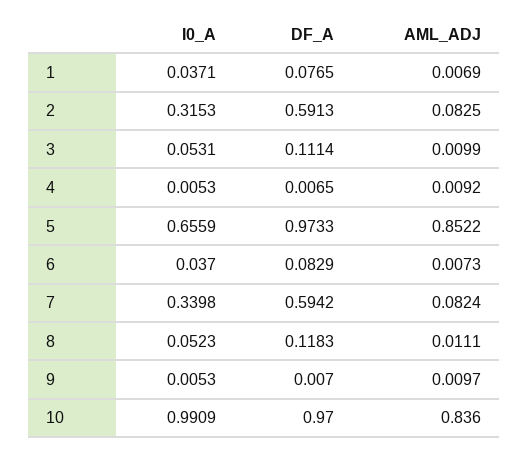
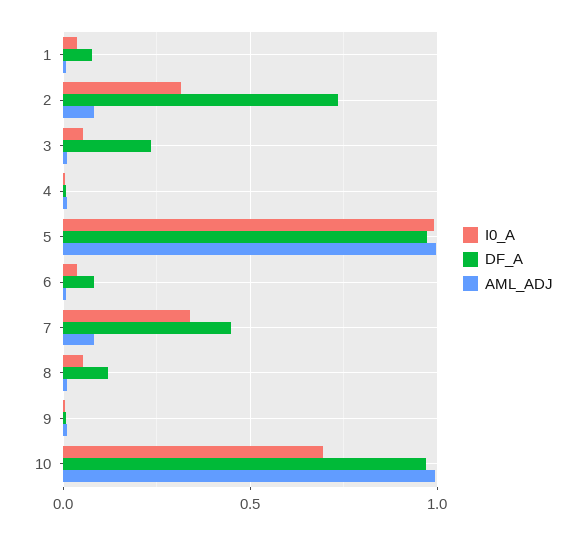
DF_A, 2: 0.5913 -> 0.75
DF_A, 3: 0.1114 -> 0.25
I0_A, 5: 0.6559 -> 1
AML_ADJ, 5: 0.8522 -> 1
DF_A, 7: 0.5942 -> 0.45
I0_A, 10: 0.9909 -> 0.7
AML_ADJ, 10: 0.836 -> 1

